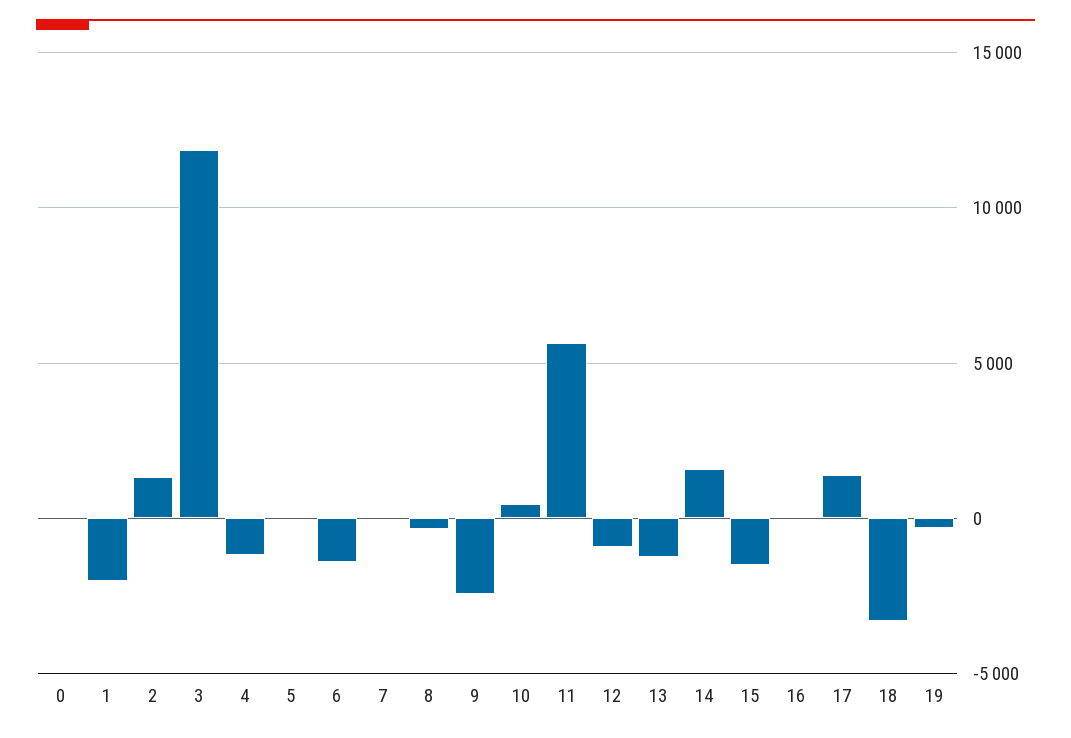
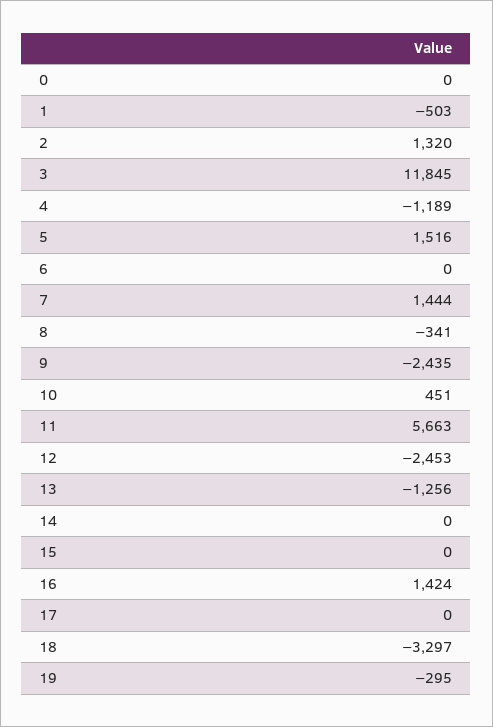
1: -2000 -> -503
5: 0 -> 1516
6: -1500 -> 0
7: 0 -> 1444
12: -1000 -> -2453
14: 1500 -> 0
15: -1500 -> 0
16: 0 -> 1424
17: 1500 -> 0

